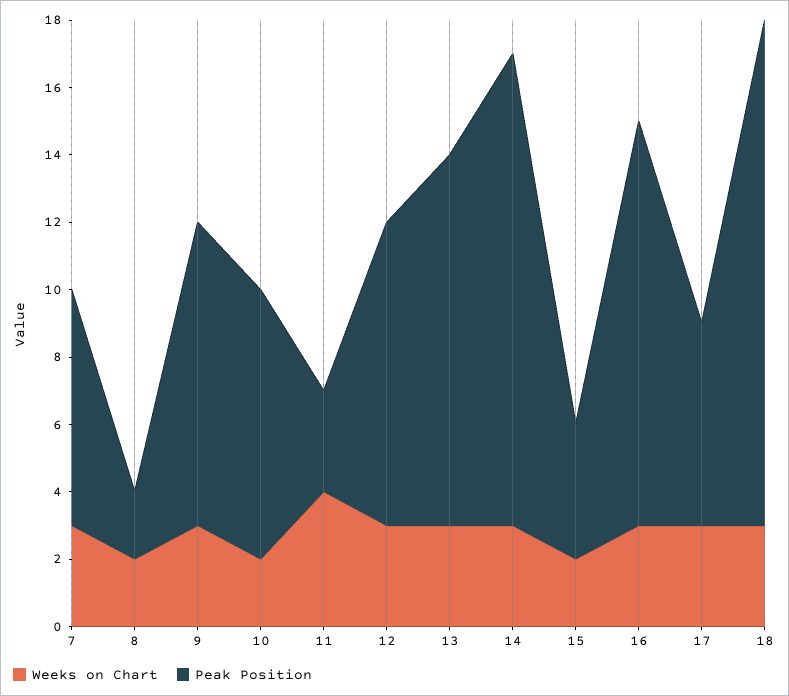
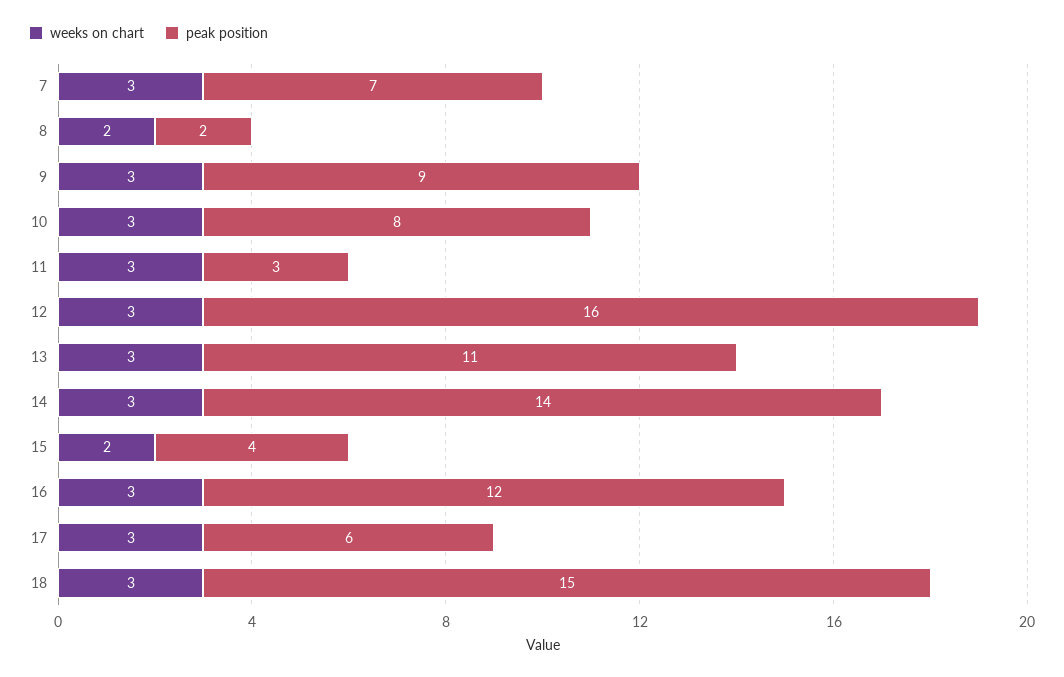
Weeks on Chart, 10: 2 -> 3
Weeks on Chart, 11: 4 -> 3
Peak Position, 12: 9 -> 16

